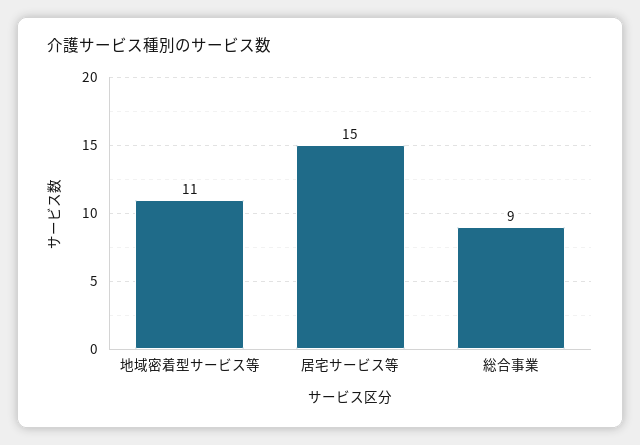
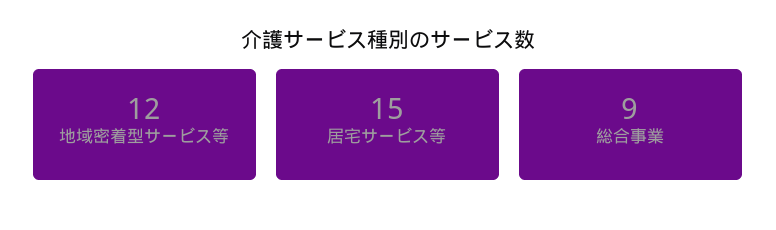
地域密着型サービス等: 11 -> 12

